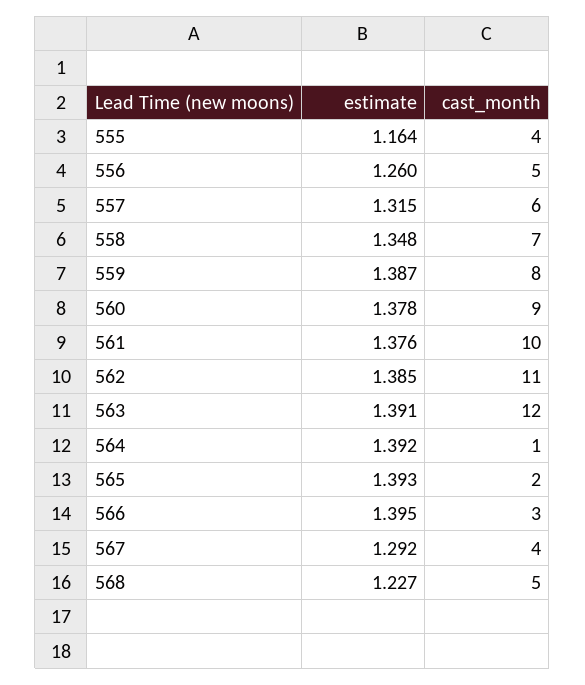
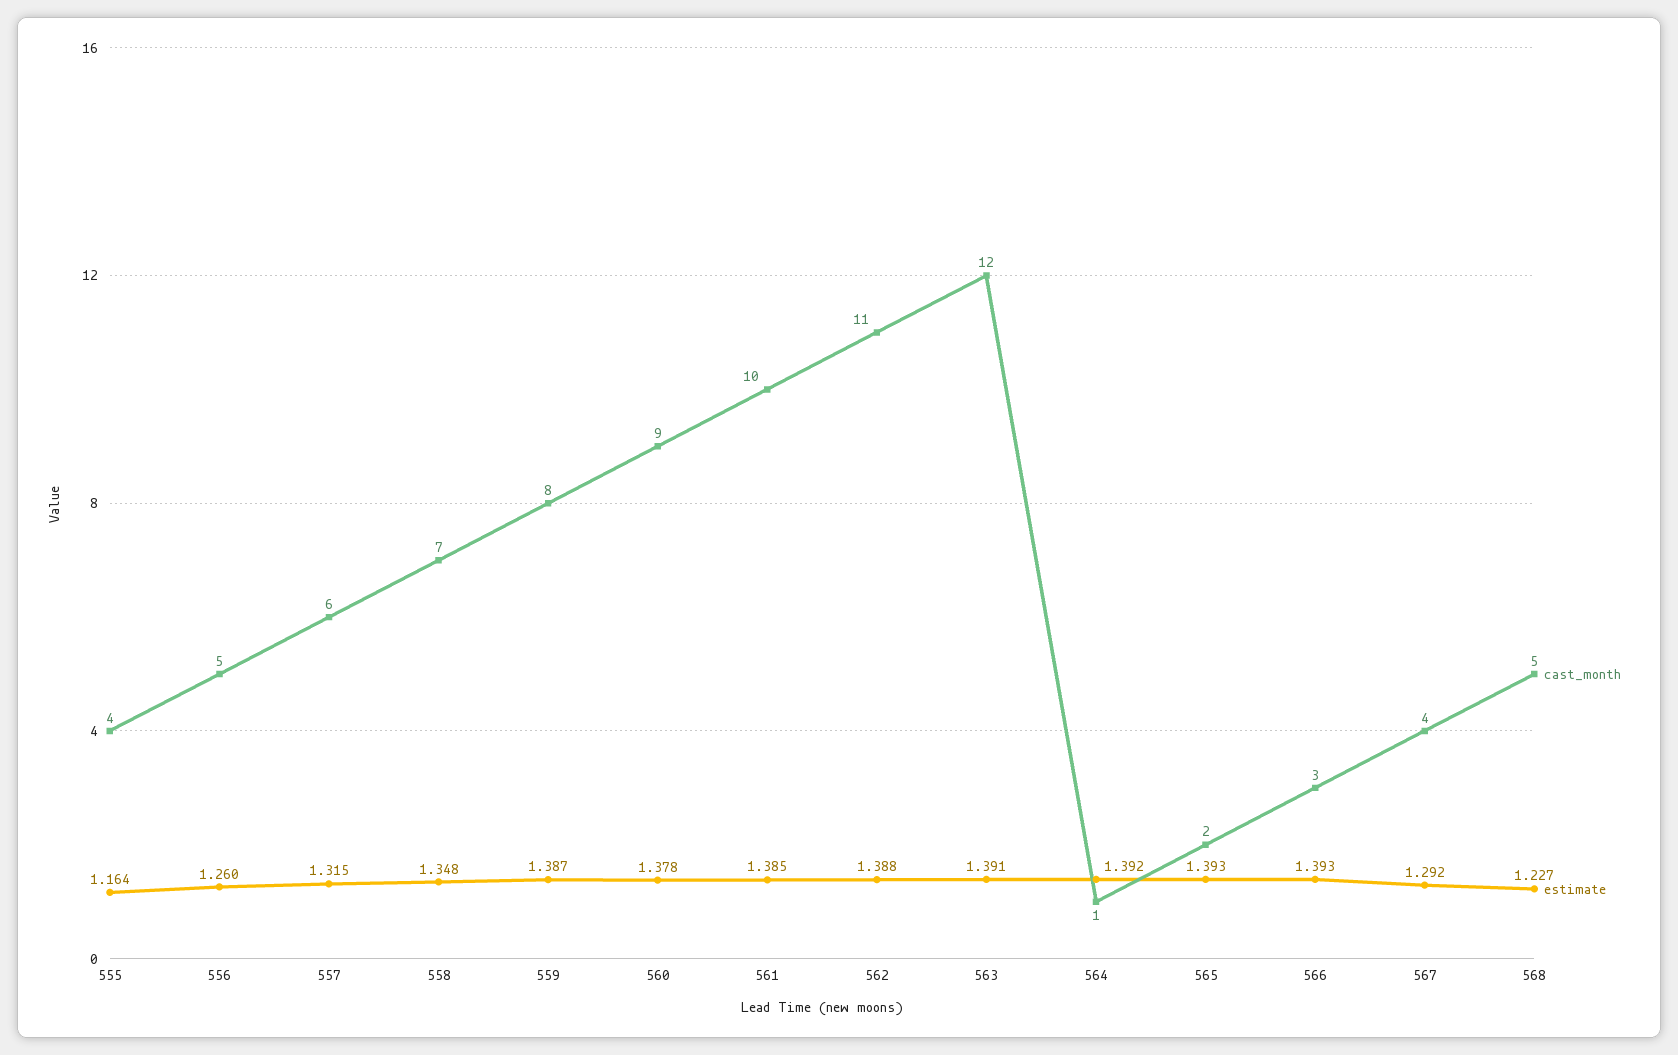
estimate, 561: 1.376 -> 1.385
estimate, 562: 1.385 -> 1.388
estimate, 566: 1.395 -> 1.393

